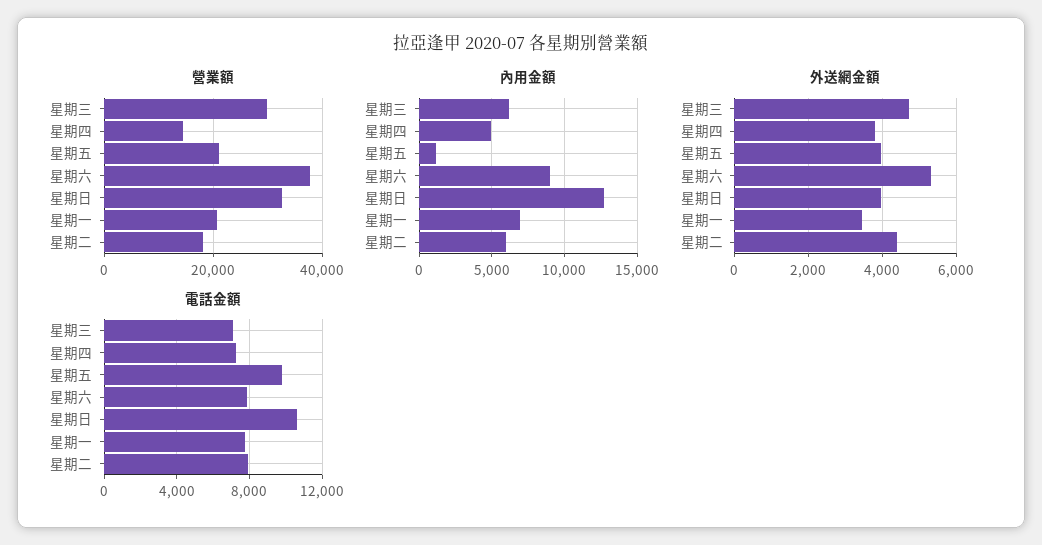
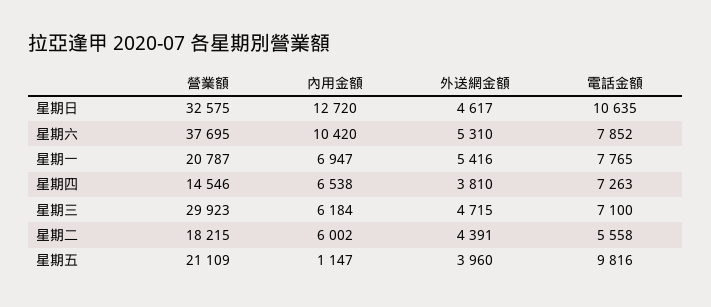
內用金額, 星期四: 5000 -> 6538
內用金額, 星期六: 9000 -> 10420
外送網金額, 星期日: 4000 -> 4617
外送網金額, 星期一: 3400 -> 5416
電話金額, 星期二: 8000 -> 5558

